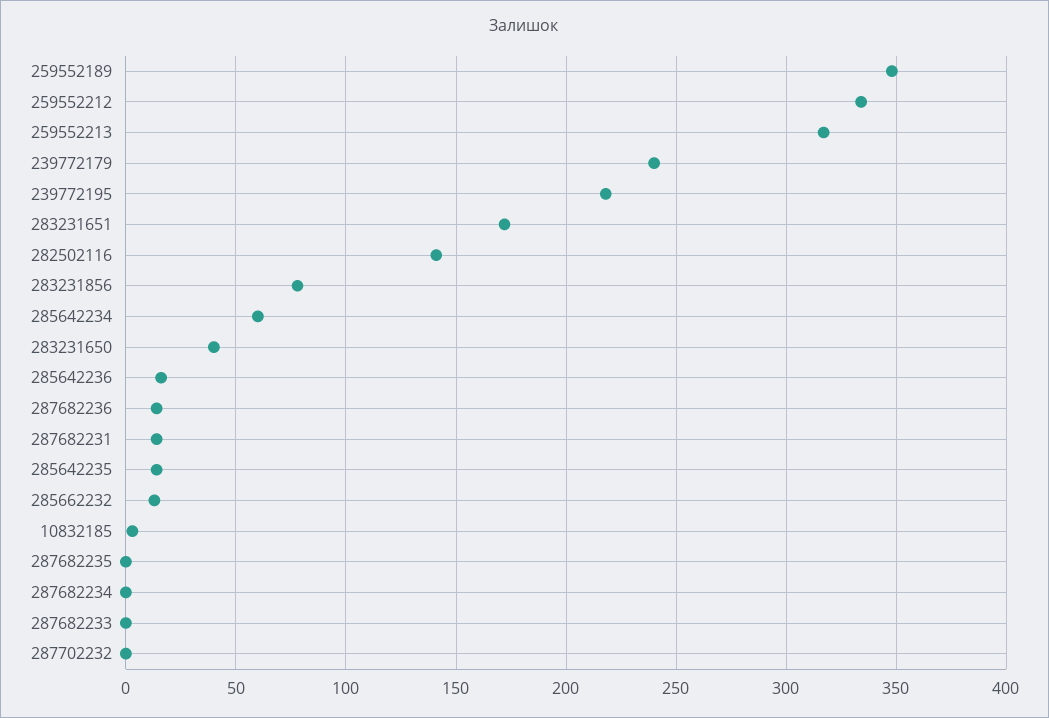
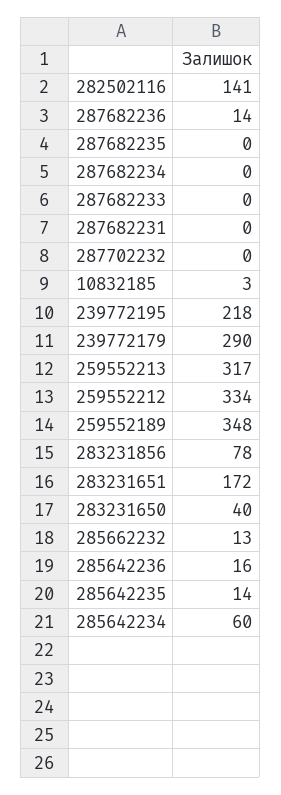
239772179: 240 -> 290
287682231: 15 -> 0

